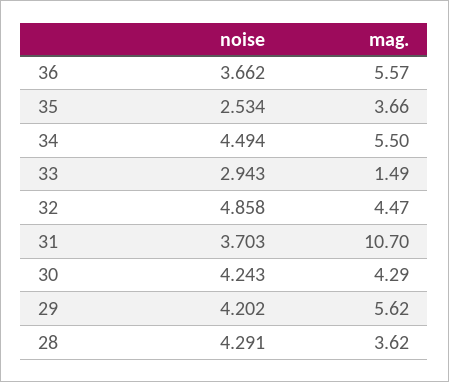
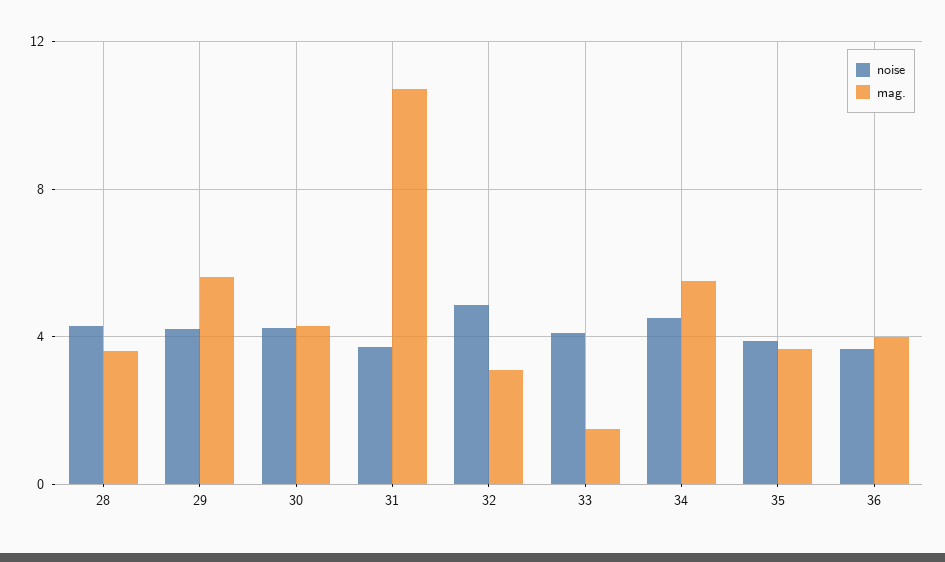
mag., 36: 5.57 -> 4
noise, 35: 2.534 -> 4
noise, 33: 2.943 -> 4
mag., 32: 4.47 -> 3

